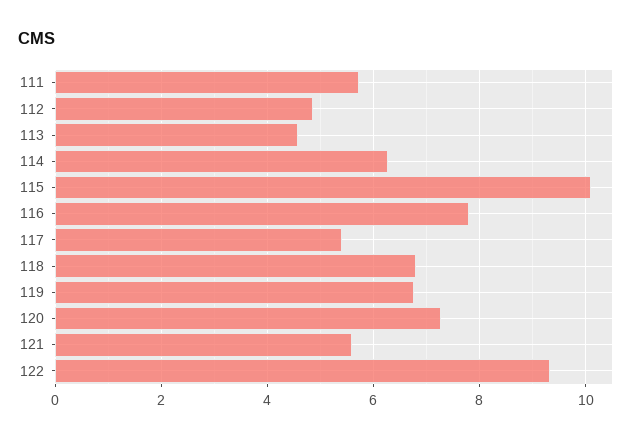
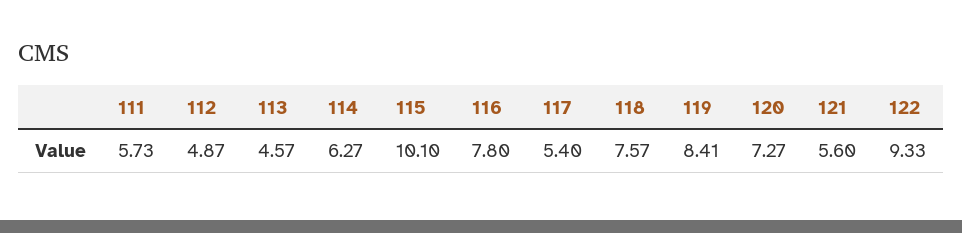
118: 6.8 -> 7.57
119: 6.8 -> 8.41

